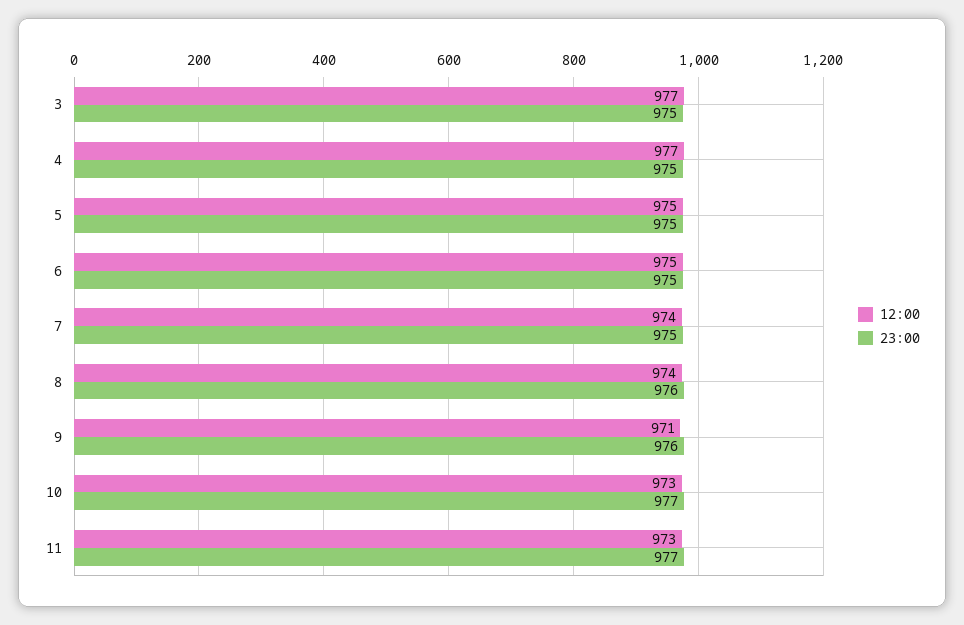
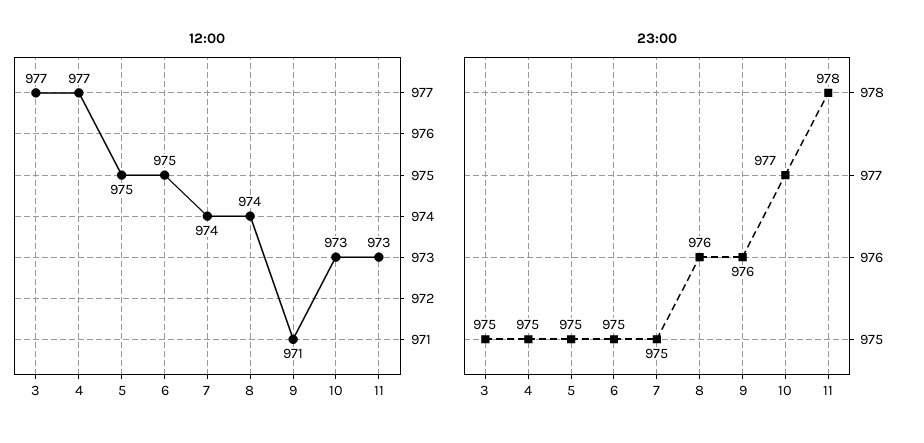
23:00, 11: 977 -> 978

